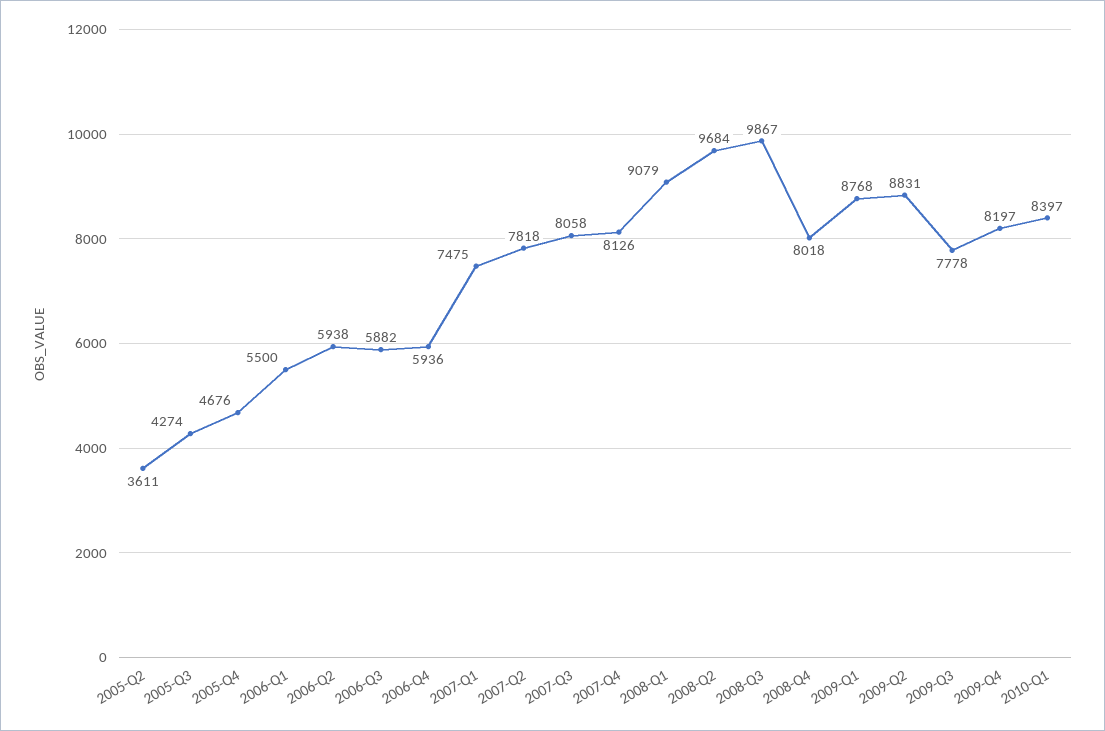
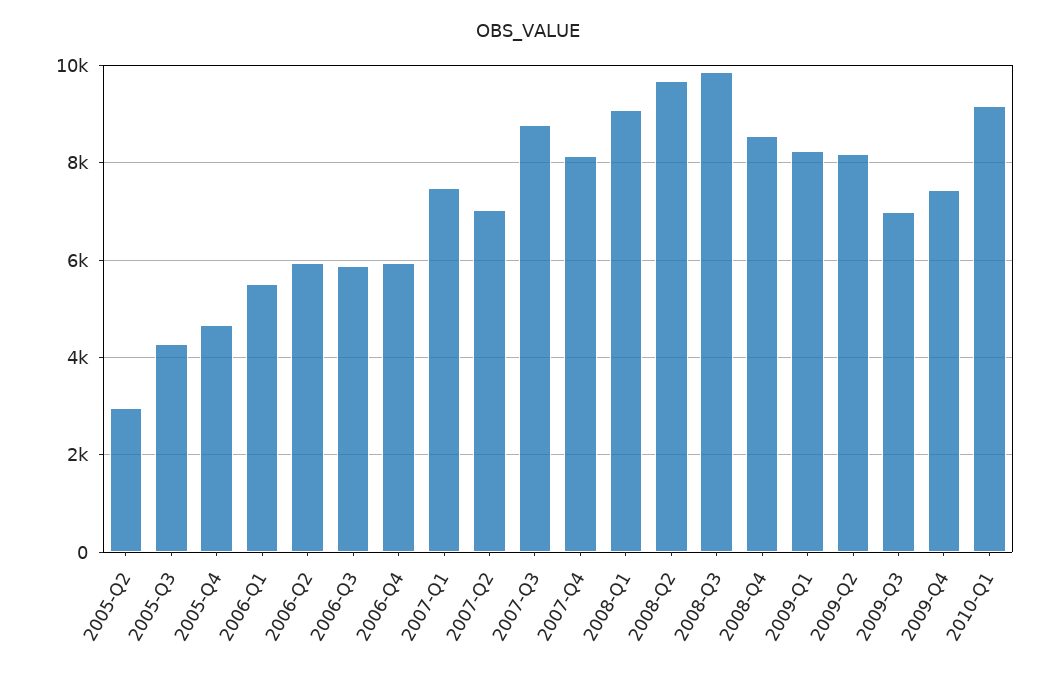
2005-Q2: 3611 -> 3000
2007-Q2: 7818 -> 7000
2007-Q3: 8058 -> 8800
2008-Q4: 8018 -> 8600
2009-Q1: 8768 -> 8200
2009-Q2: 8831 -> 8200
2009-Q3: 7778 -> 7000
2009-Q4: 8197 -> 7400
2010-Q1: 8397 -> 9200

